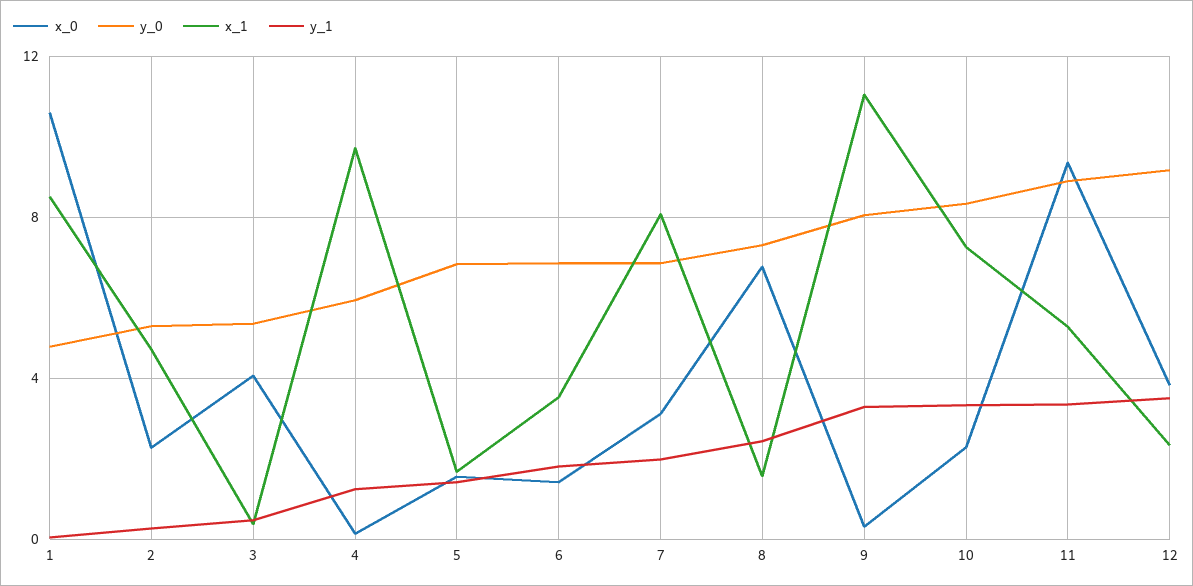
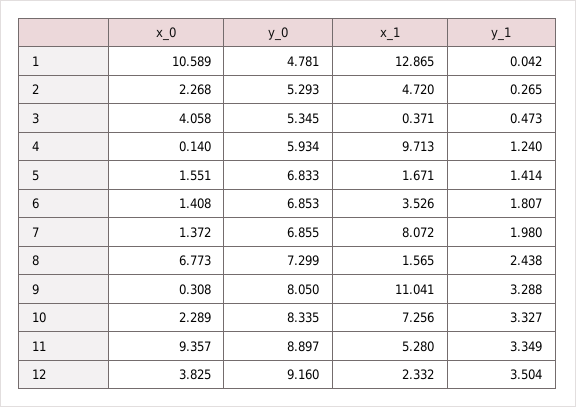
x_1, 1: 8.5 -> 12.865
x_0, 7: 3 -> 1.372

